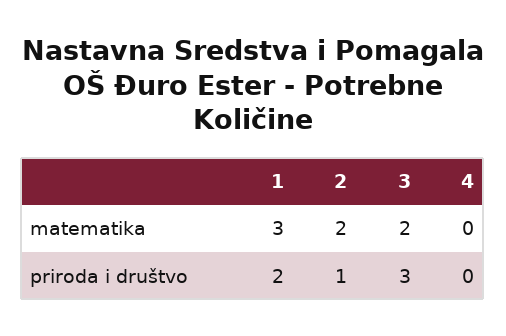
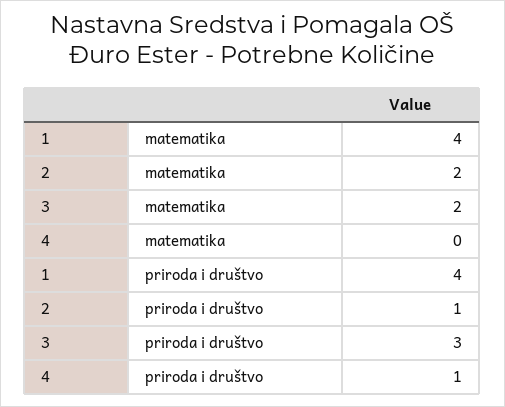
1, matematika: 3 -> 4
1, priroda i društvo: 2 -> 4
4, priroda i društvo: 0 -> 1

